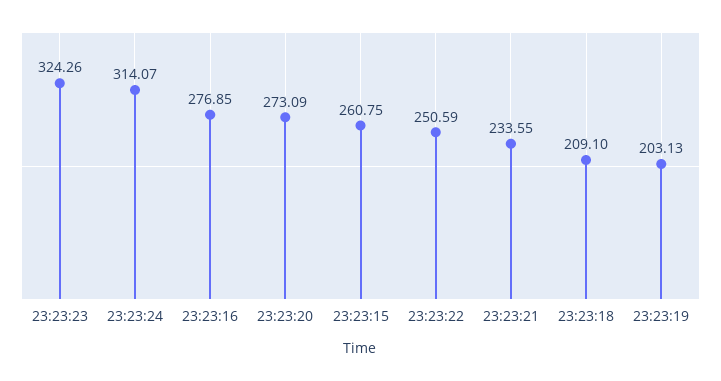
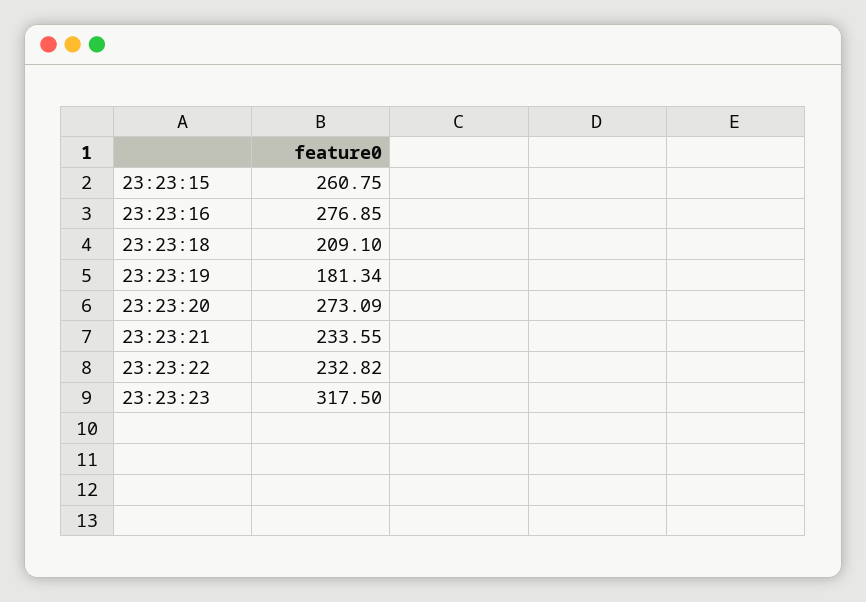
23:23:23: 324.26 -> 317.5
23:23:24: 314.07 -> none
23:23:22: 250.59 -> 232.82
23:23:19: 203.13 -> 181.34

